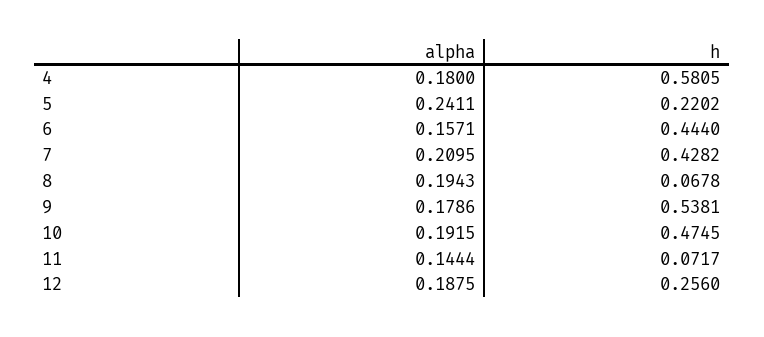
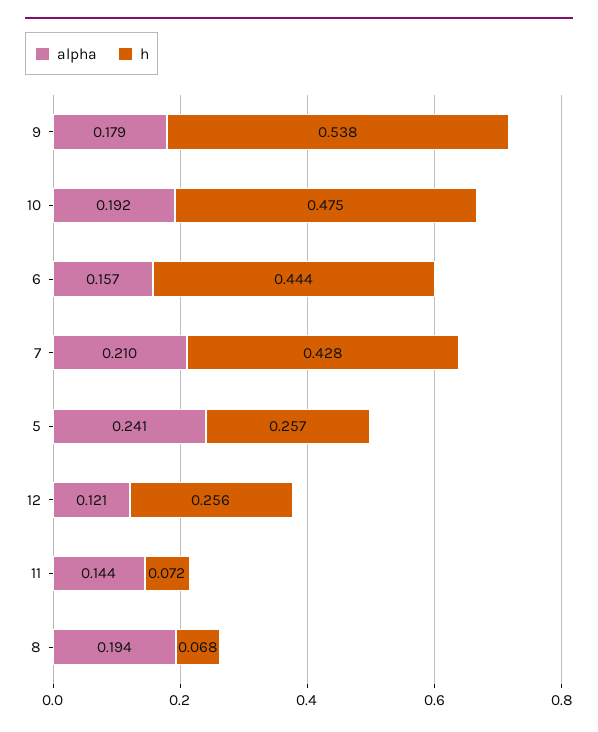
alpha, 4: 0.18 -> none
h, 4: 0.5805 -> none
h, 5: 0.2202 -> 0.257
alpha, 12: 0.1875 -> 0.121

